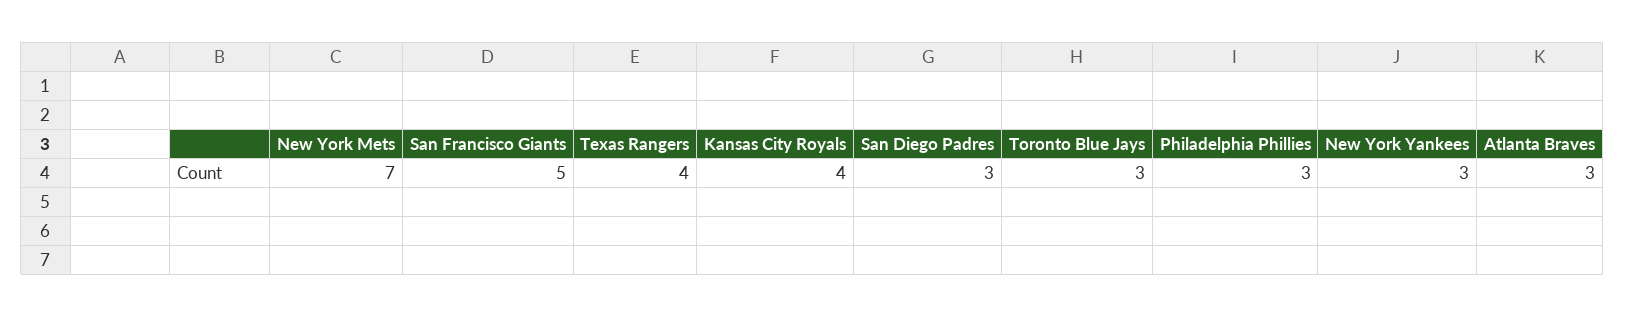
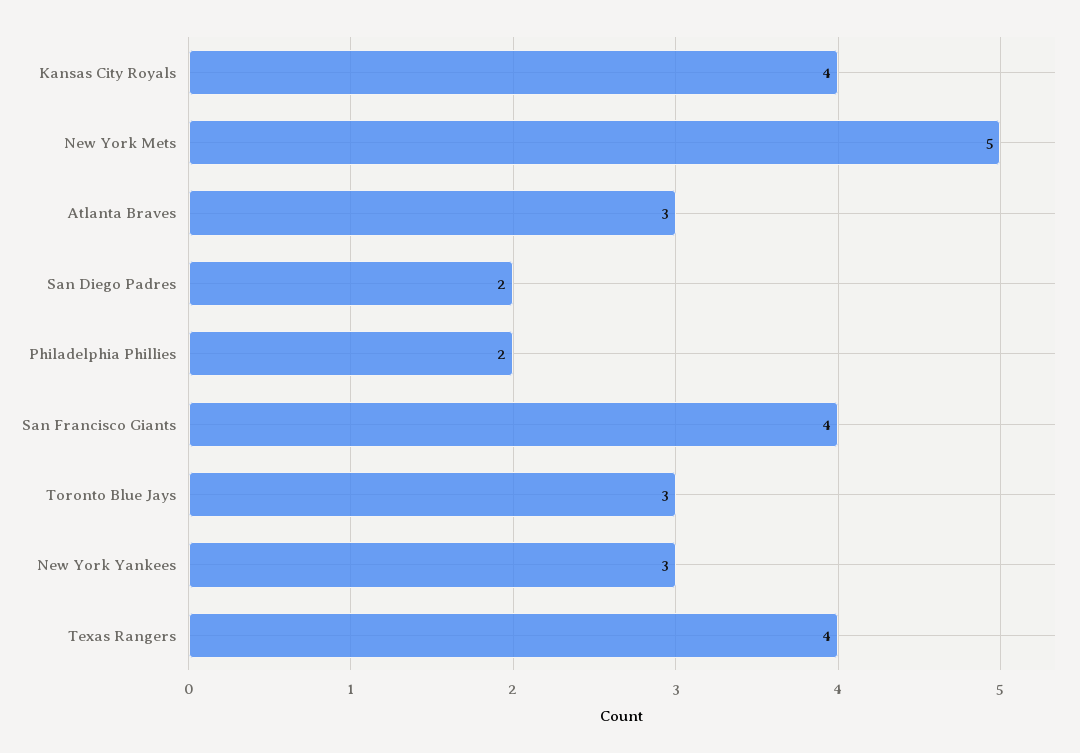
New York Mets: 7 -> 5
San Francisco Giants: 5 -> 4
San Diego Padres: 3 -> 2
Philadelphia Phillies: 3 -> 2

